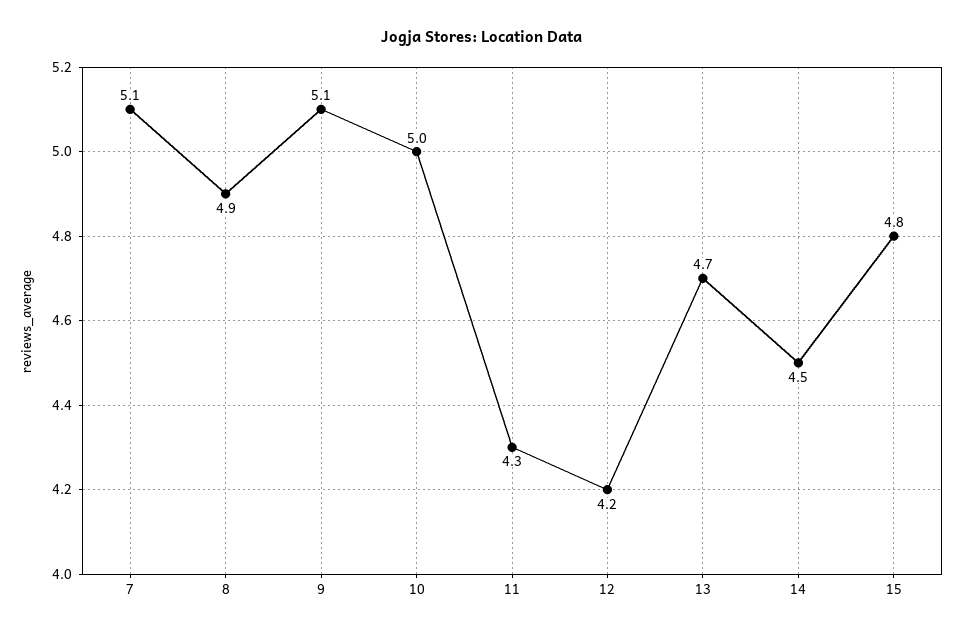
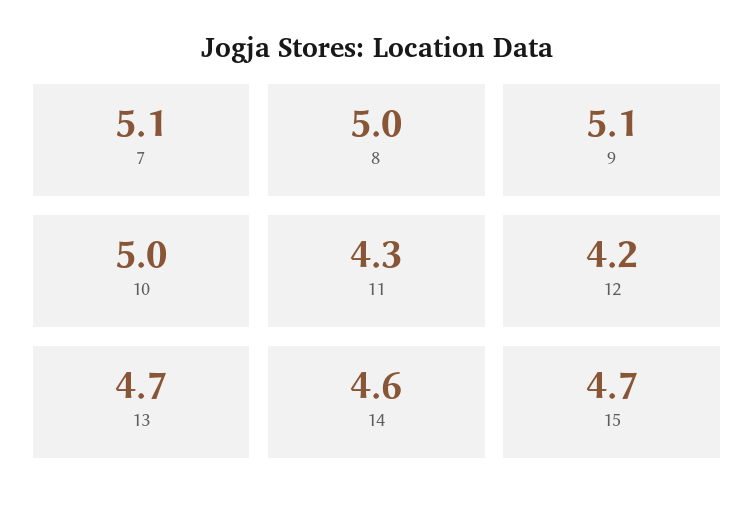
8: 4.9 -> 5
14: 4.5 -> 4.6
15: 4.8 -> 4.7

